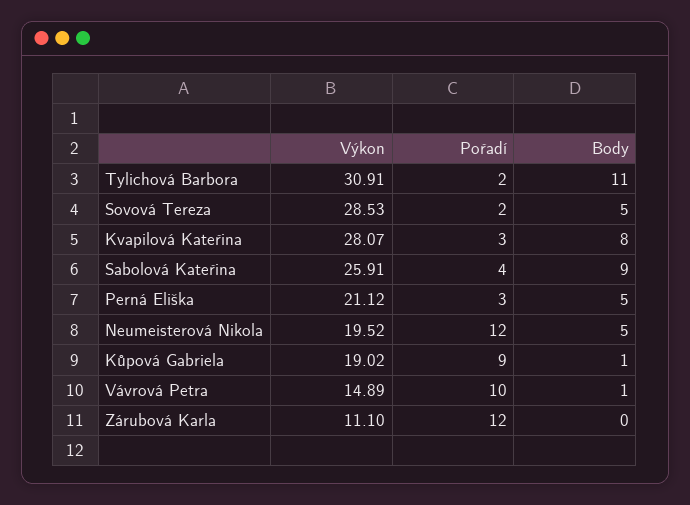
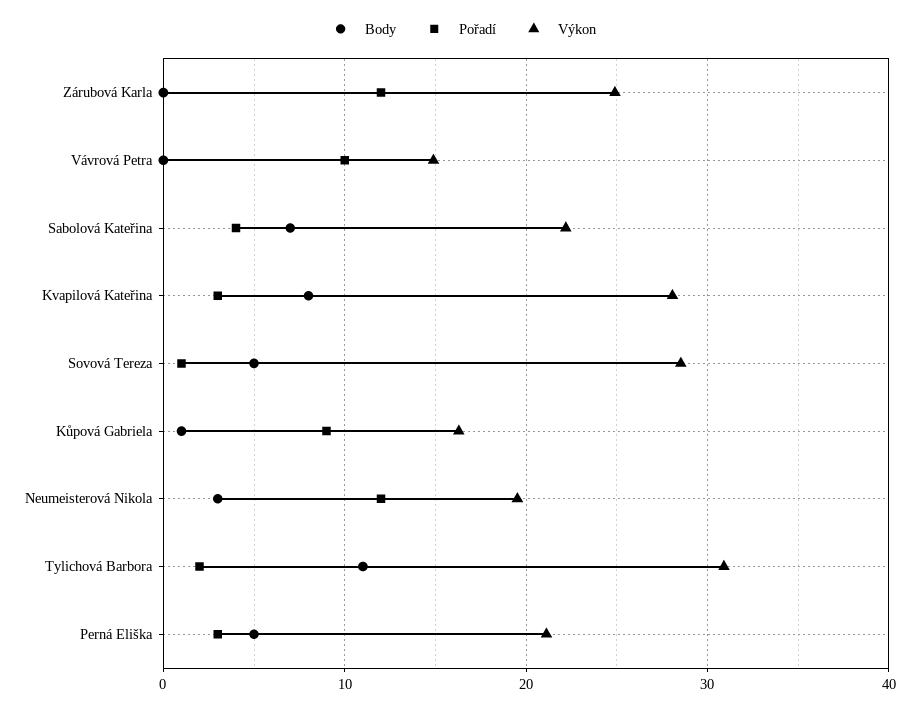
Pořadí, Sovová Tereza: 2 -> 1
Výkon, Sabolová Kateřina: 25.91 -> 22
Body, Sabolová Kateřina: 9 -> 7
Body, Neumeisterová Nikola: 5 -> 3
Výkon, Kůpová Gabriela: 19.02 -> 16
Body, Vávrová Petra: 1 -> 0
Výkon, Zárubová Karla: 11.1 -> 25

